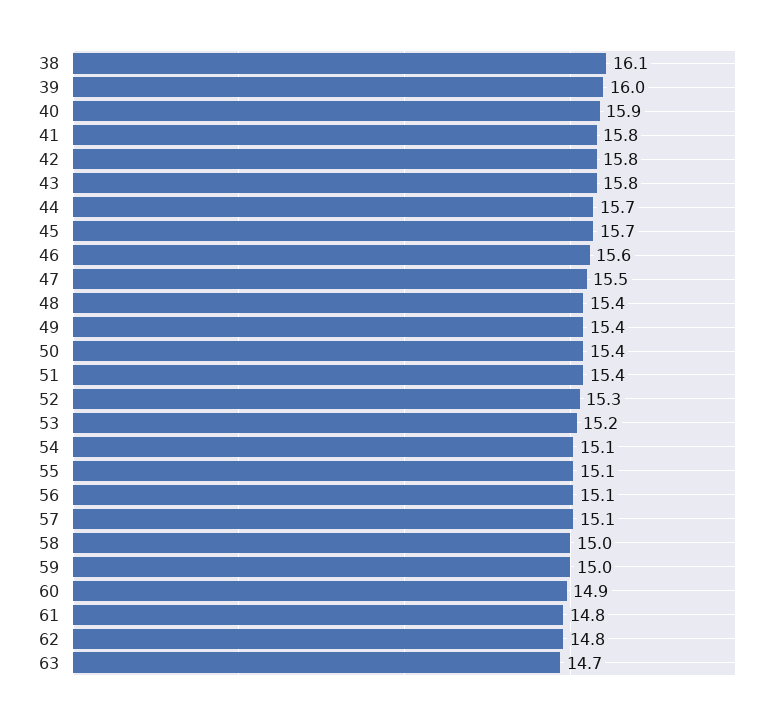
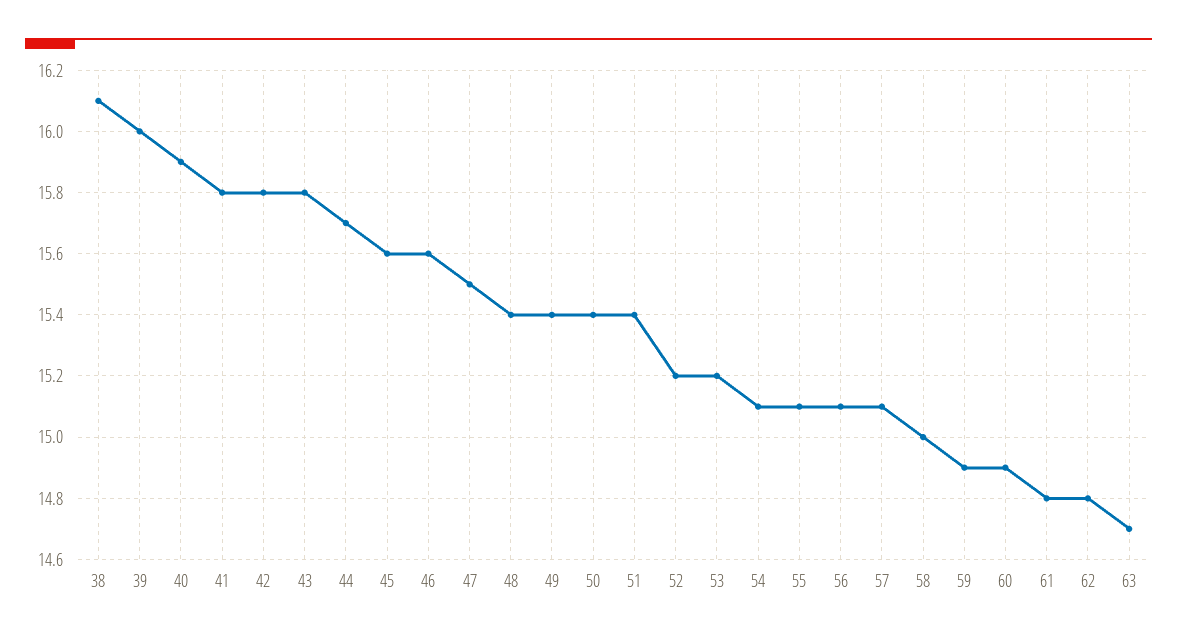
45: 15.7 -> 15.6
52: 15.3 -> 15.2
59: 15 -> 14.9

